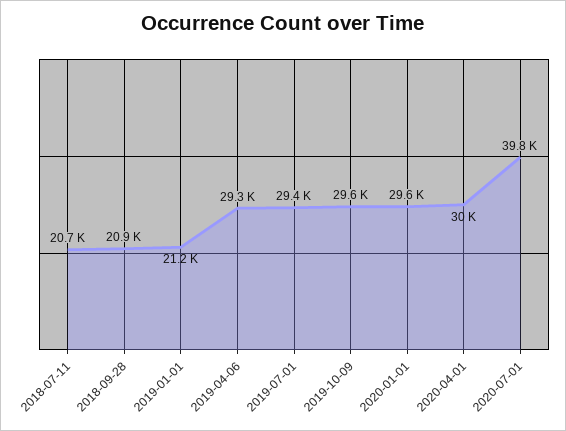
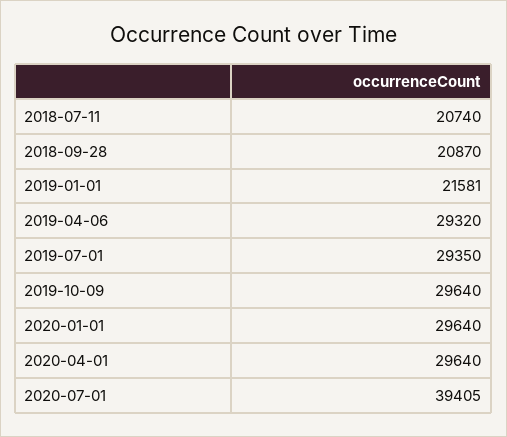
2019-01-01: 21200 -> 21581
2020-04-01: 30000 -> 29640
2020-07-01: 39800 -> 39405

